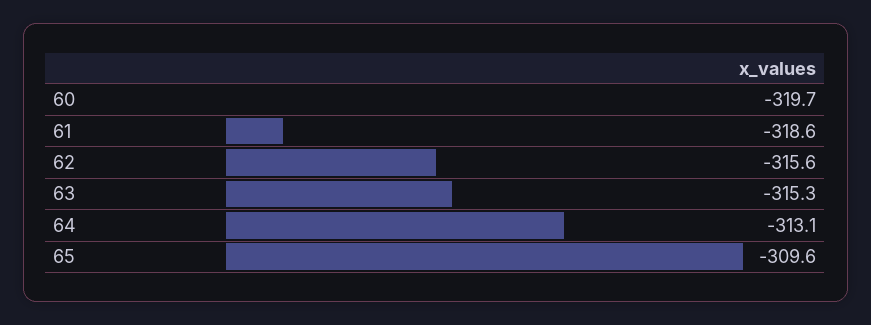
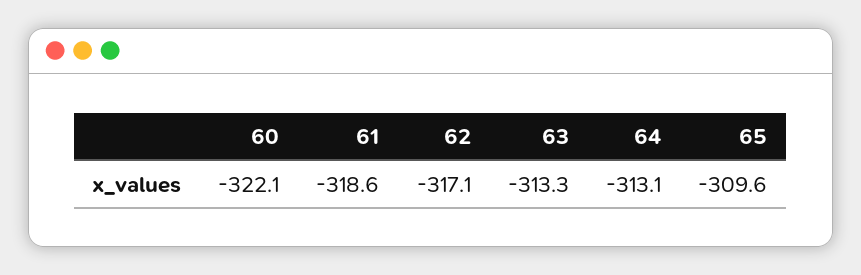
60: -319.7 -> -322.1
62: -315.6 -> -317.1
63: -315.3 -> -313.3

